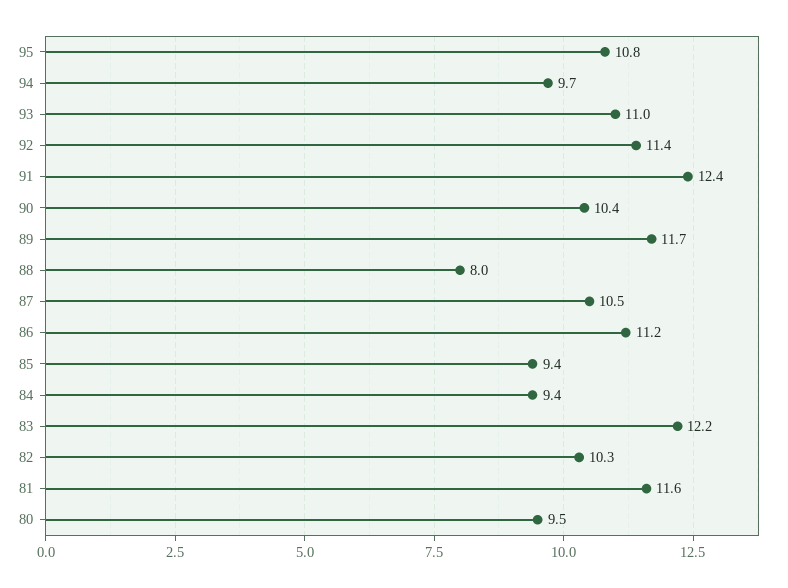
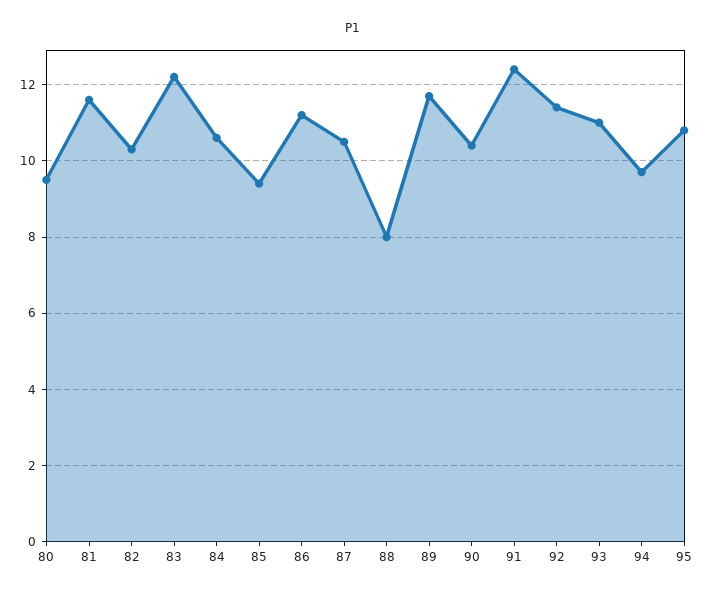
84: 9.4 -> 10.5

